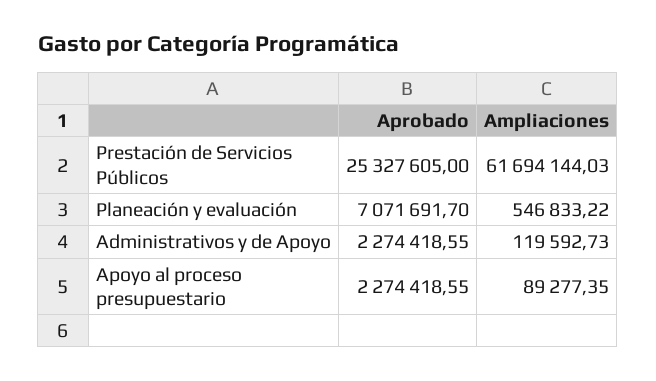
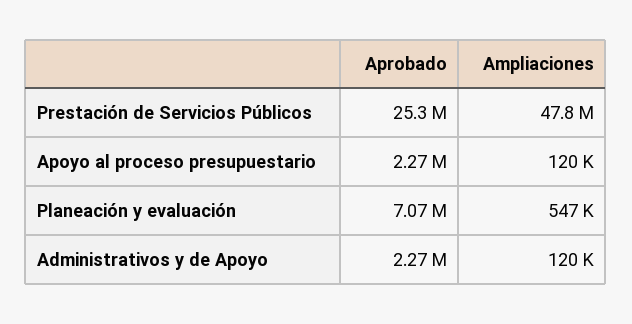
Ampliaciones, Prestación de Servicios Públicos: 61694144.03 -> 47800000
Ampliaciones, Apoyo al proceso presupuestario: 89277.35 -> 120000

